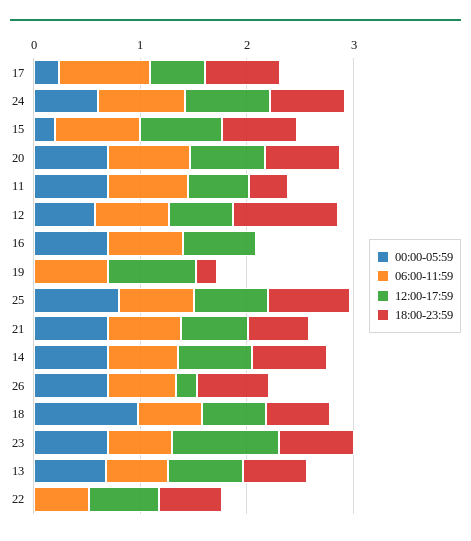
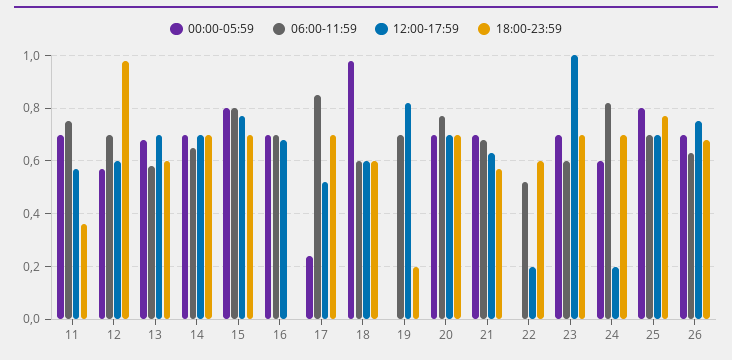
12:00-17:59, 24: 0.8 -> 0.2
00:00-05:59, 15: 0.2 -> 0.8
12:00-17:59, 26: 0.2 -> 0.75
12:00-17:59, 22: 0.6 -> 0.2

